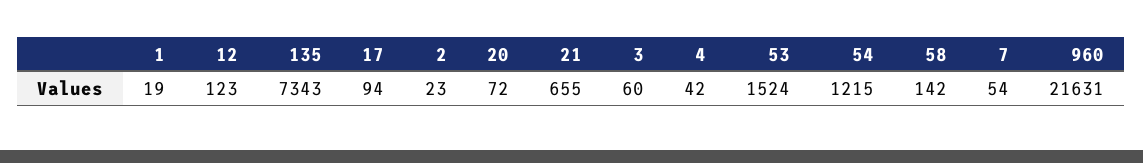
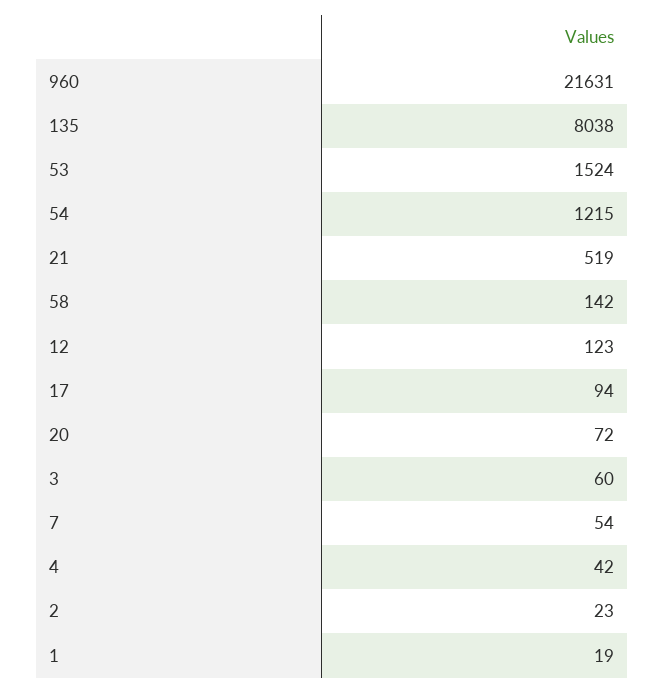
135: 7343 -> 8038
21: 655 -> 519

